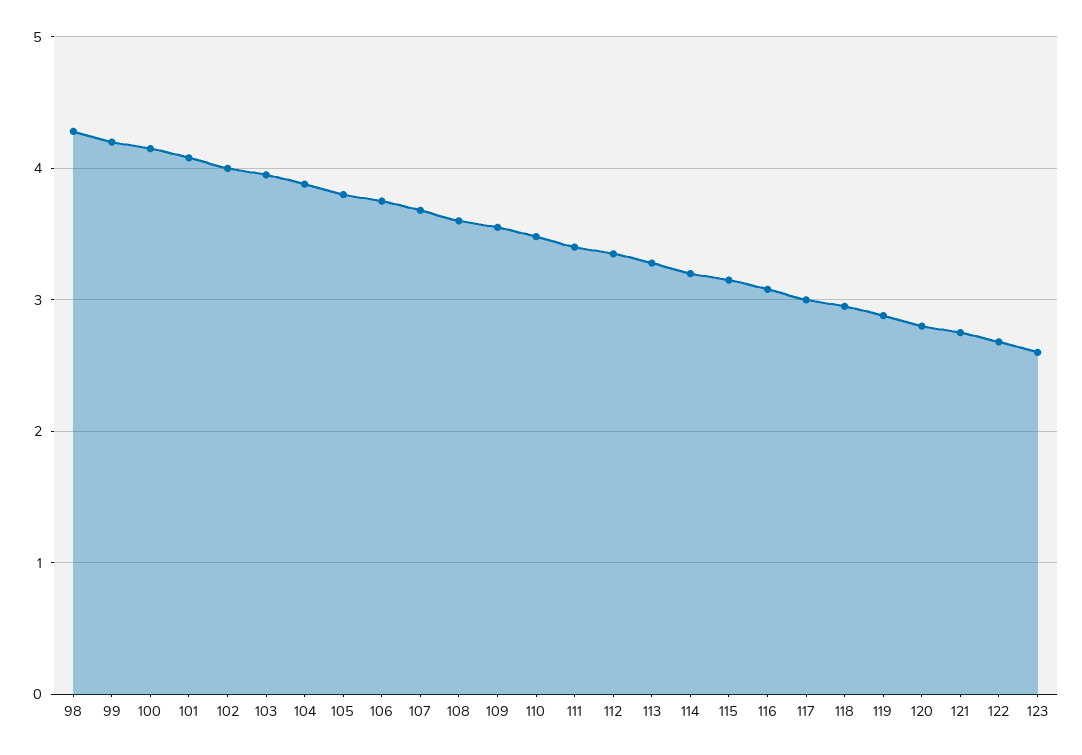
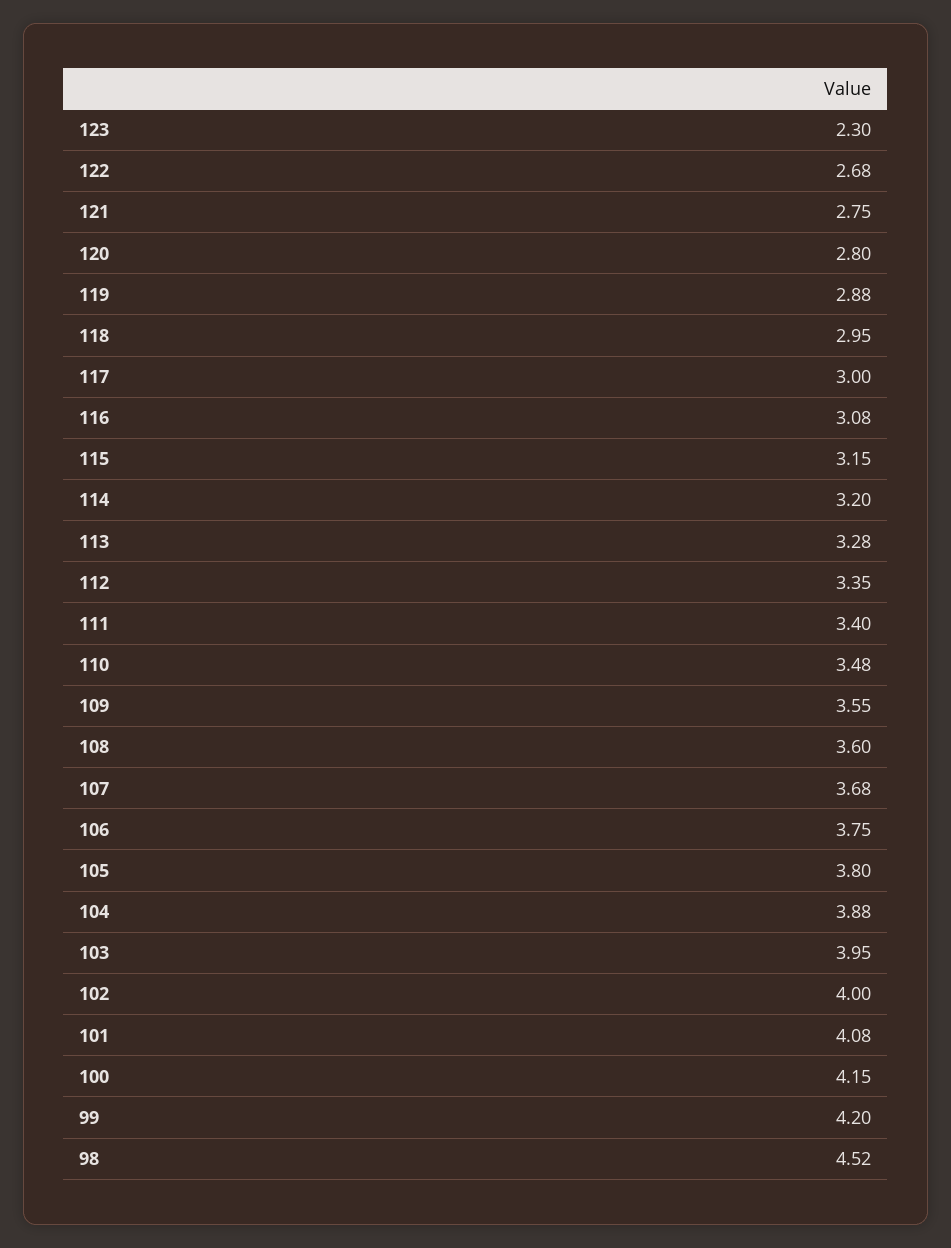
98: 4.3 -> 4.52
123: 2.6 -> 2.3

